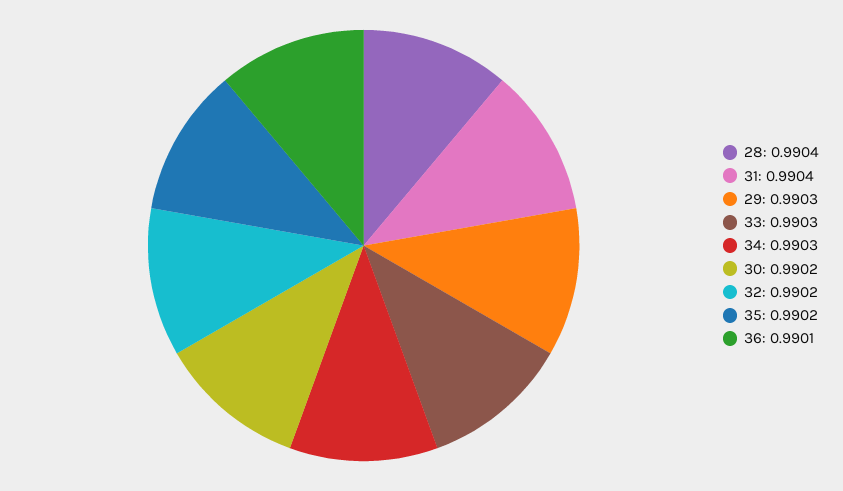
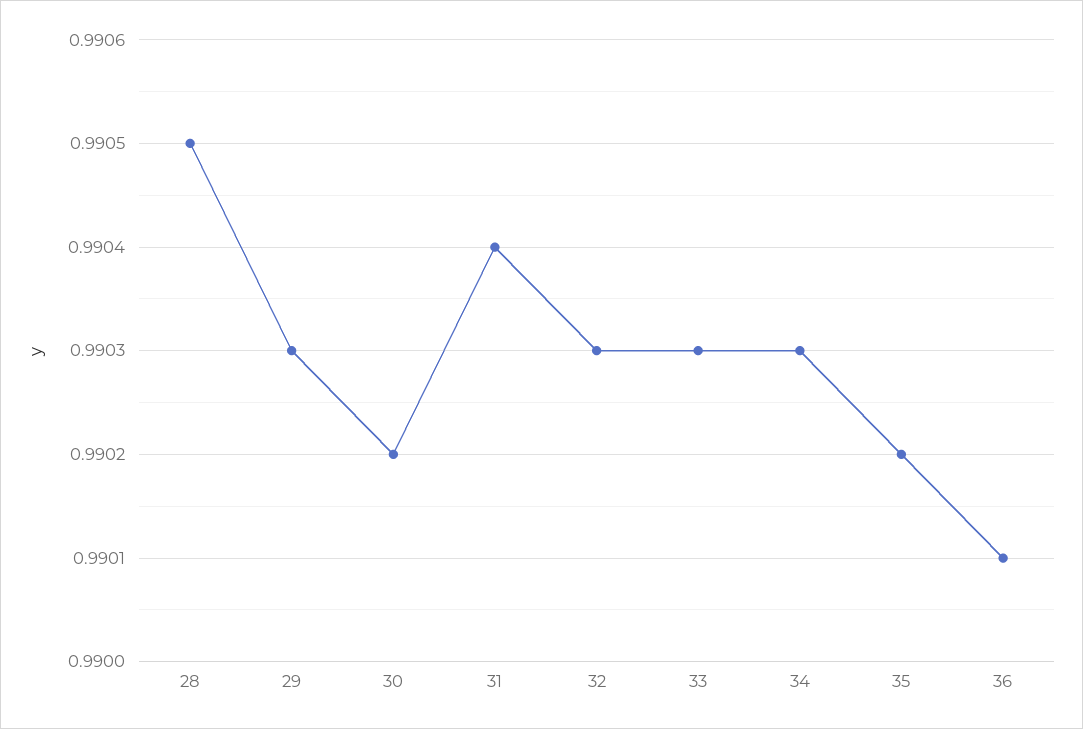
28: 0.9904 -> 0.9905
32: 0.9902 -> 0.9903

